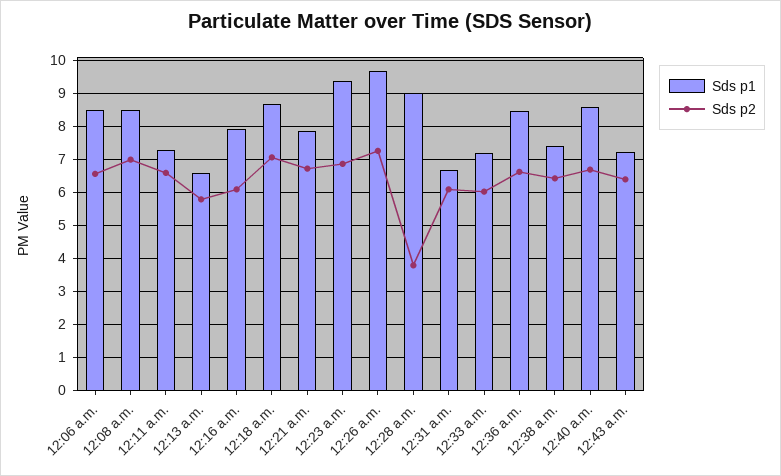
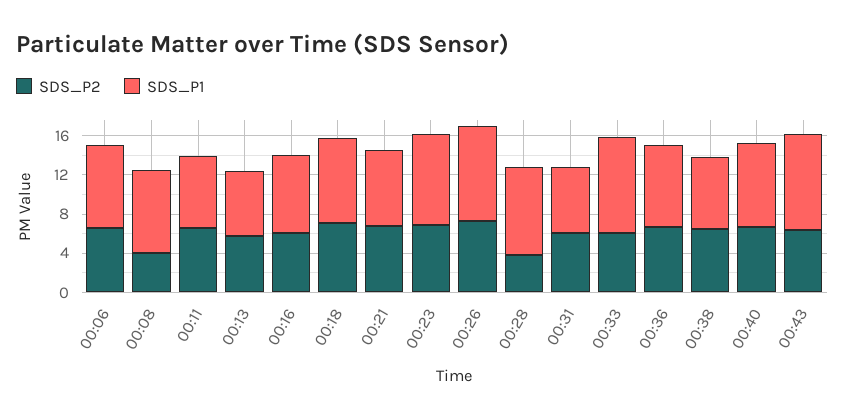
Sds p2, 12:08 a.m.: 7 -> 4
Sds p1, 12:33 a.m.: 7.2 -> 10
Sds p1, 12:43 a.m.: 7.2 -> 10

